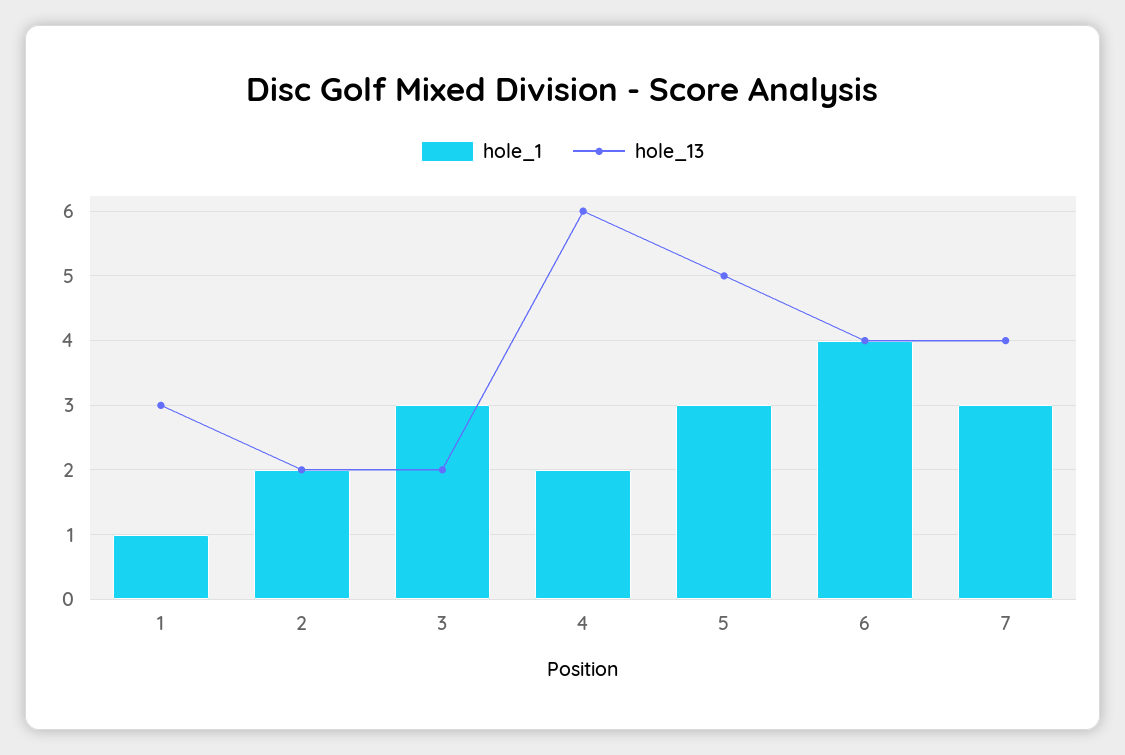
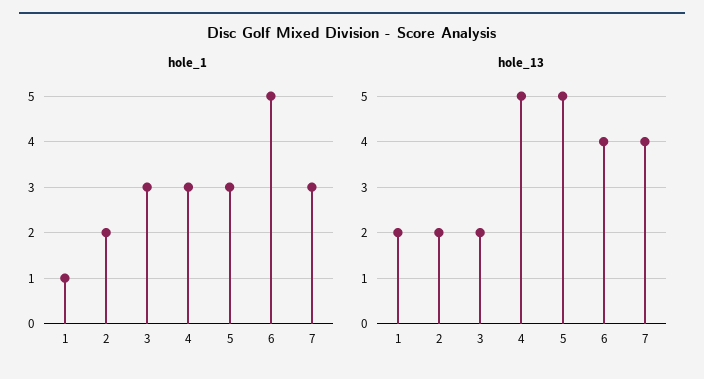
hole_13, 1: 3 -> 2
hole_1, 4: 2 -> 3
hole_13, 4: 6 -> 5
hole_1, 6: 4 -> 5

